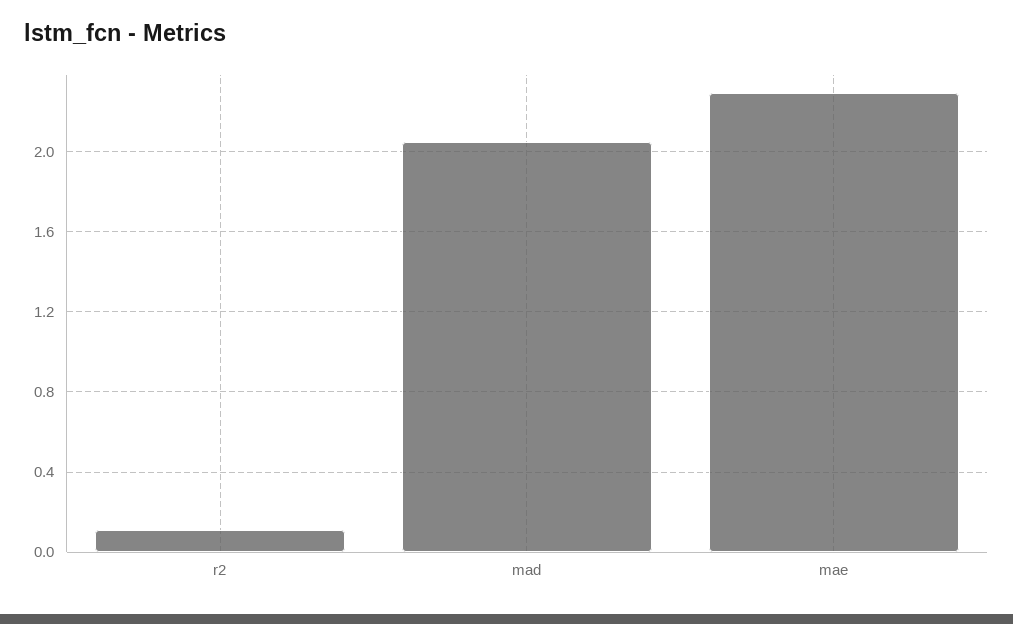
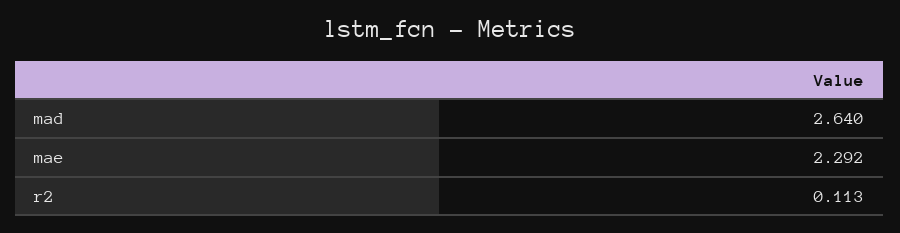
mad: 2.05 -> 2.64

